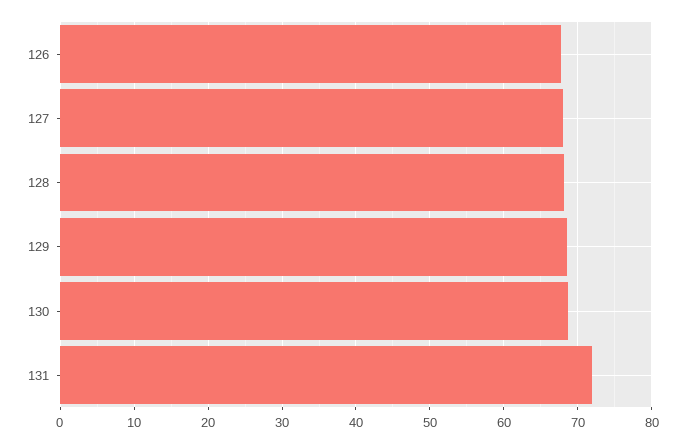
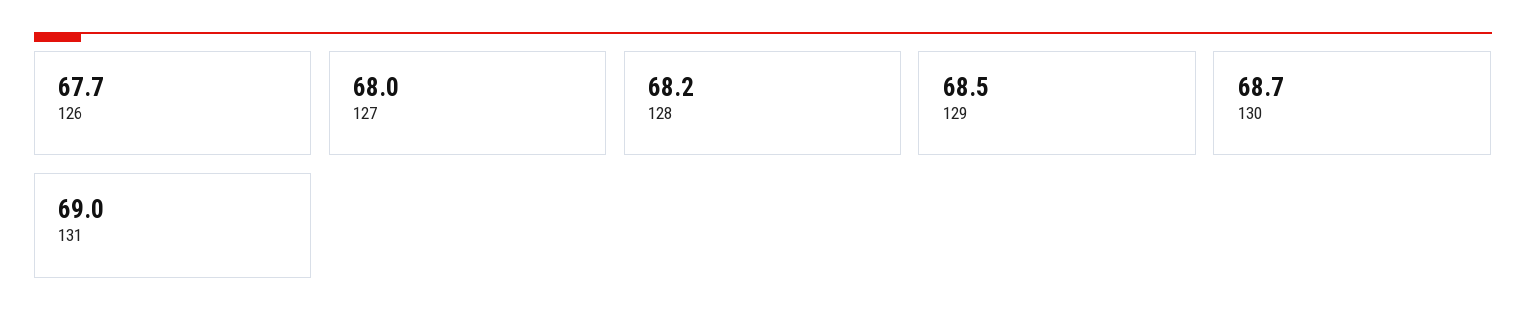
131: 72 -> 69

